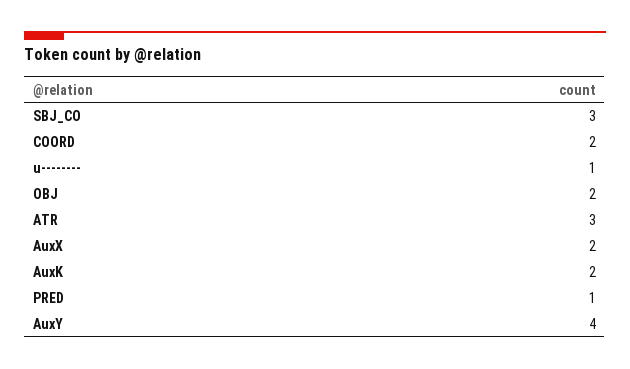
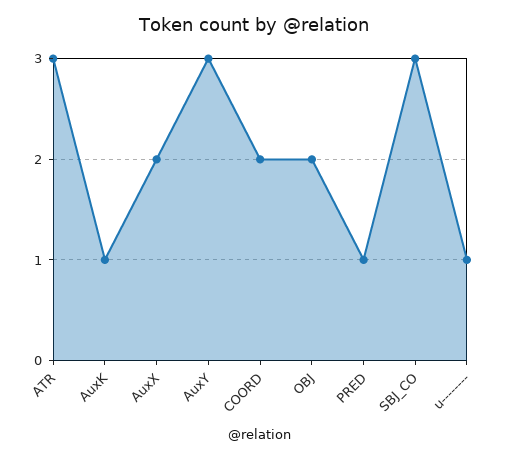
AuxK: 2 -> 1
AuxY: 4 -> 3

